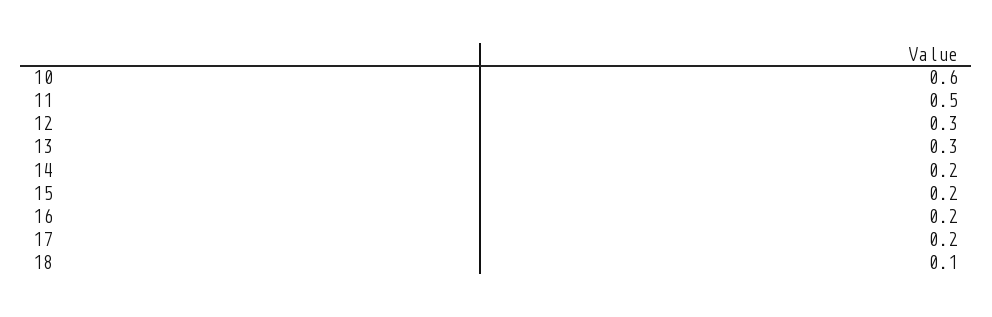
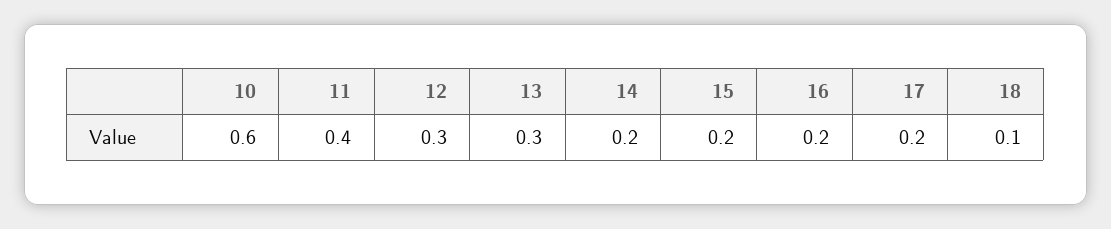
11: 0.5 -> 0.4

